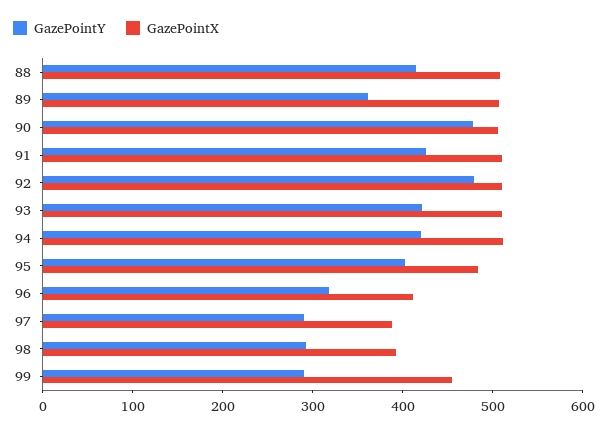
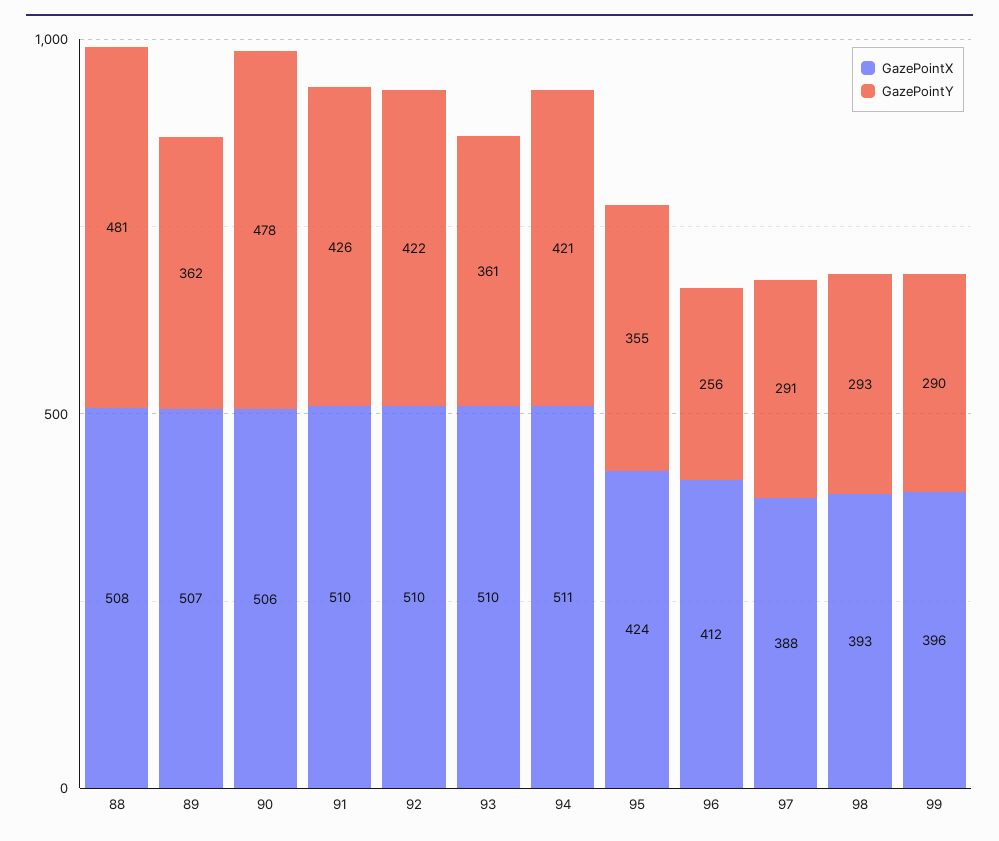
GazePointY, 88: 420 -> 481
GazePointY, 92: 480 -> 422
GazePointY, 93: 420 -> 361
GazePointY, 95: 400 -> 355
GazePointX, 95: 480 -> 424
GazePointY, 96: 320 -> 256
GazePointX, 99: 460 -> 396

